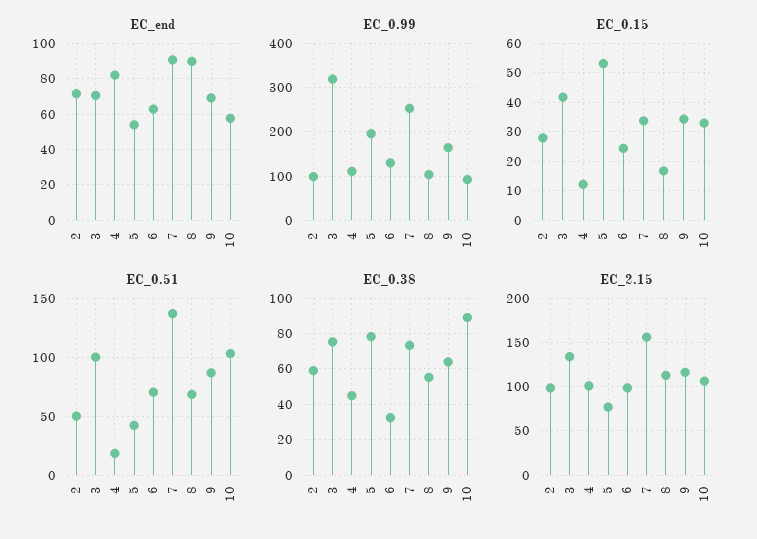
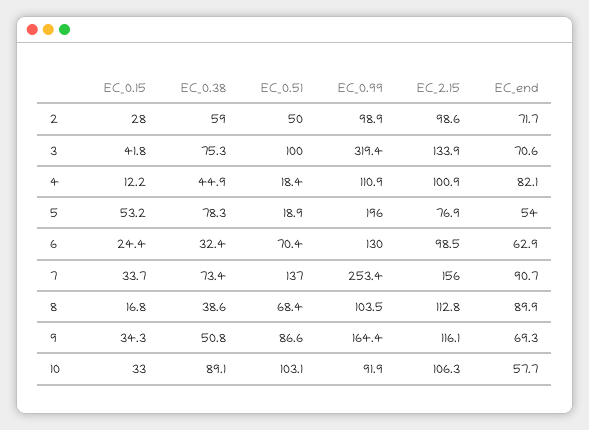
EC_0.51, 5: 40 -> 18.9
EC_0.38, 8: 55 -> 38.6
EC_0.38, 9: 65 -> 50.8

